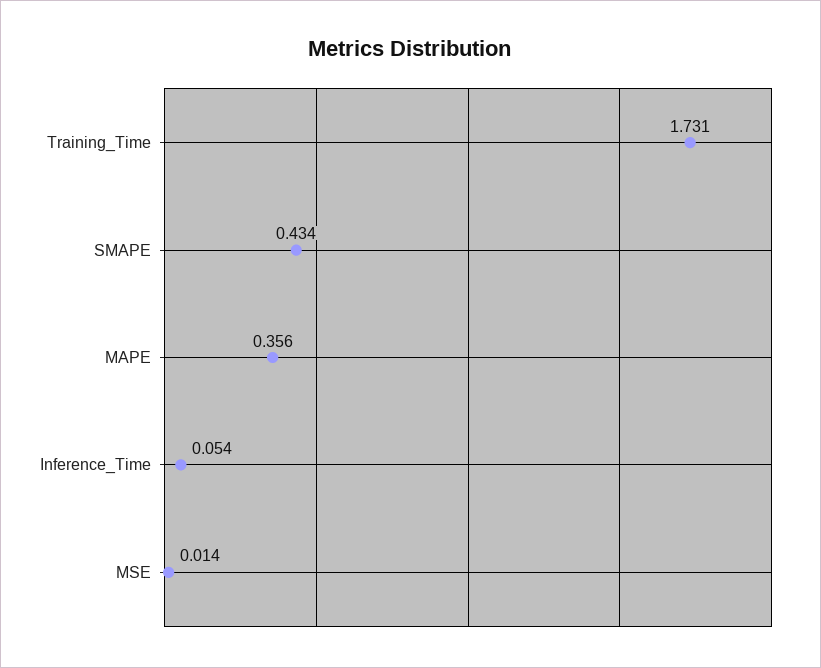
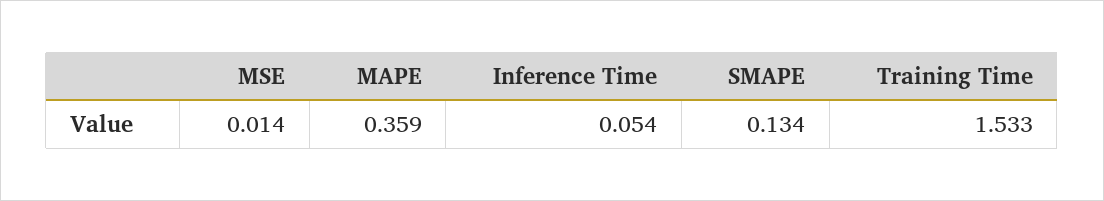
Training_Time: 1.731 -> 1.533
SMAPE: 0.434 -> 0.134
MAPE: 0.356 -> 0.359

